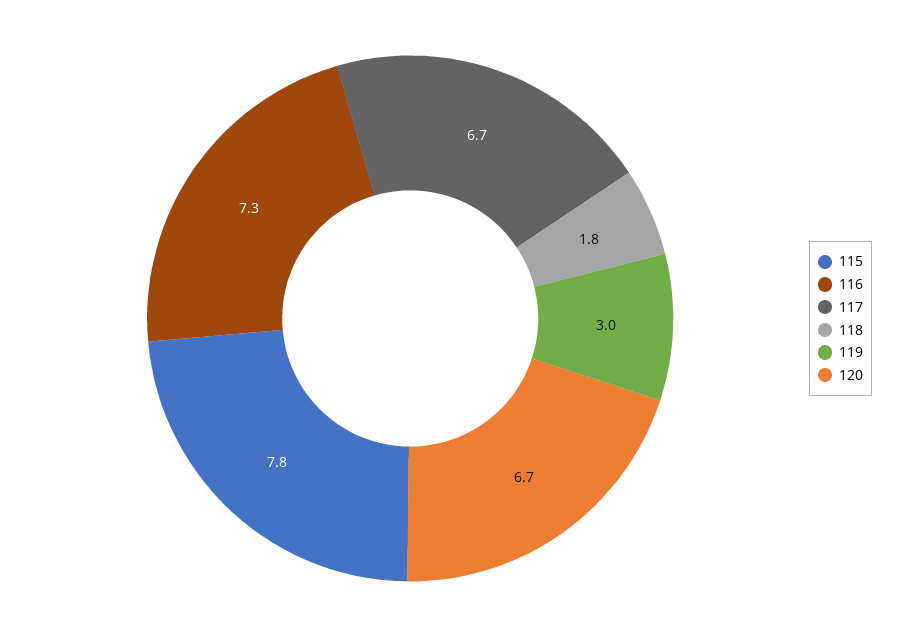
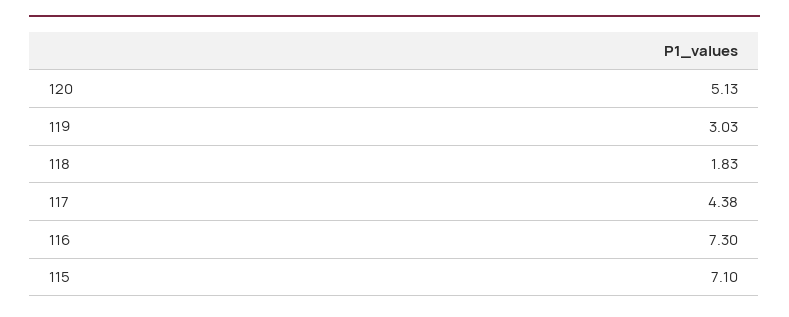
115: 7.8 -> 7.1
117: 6.7 -> 4.38
120: 6.7 -> 5.13

